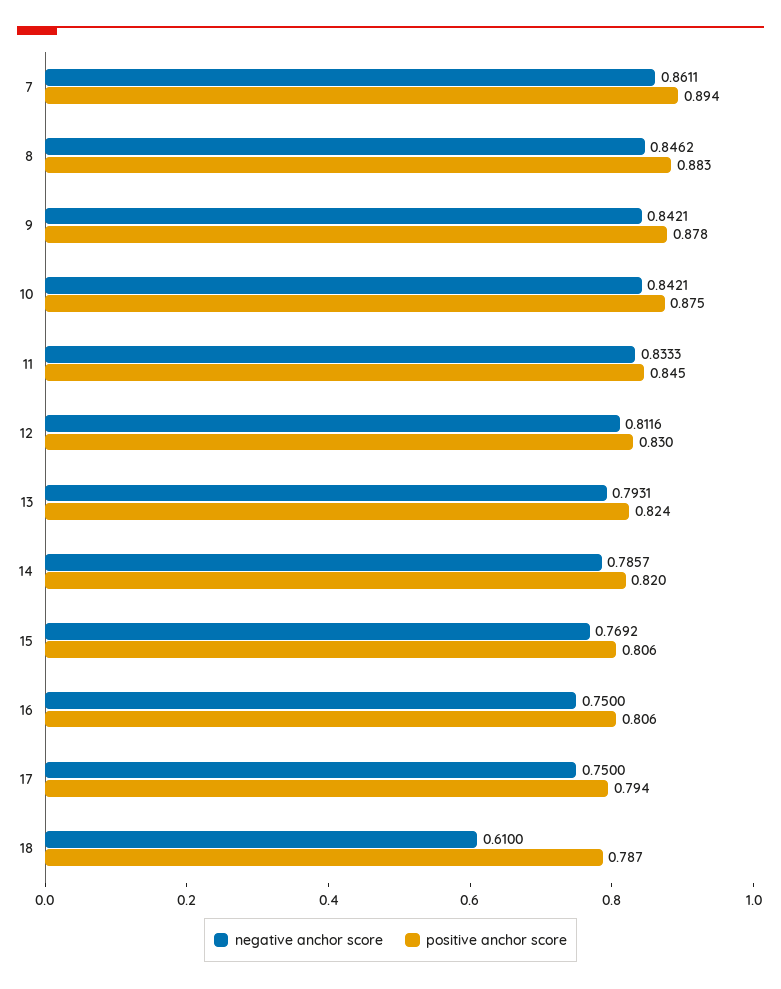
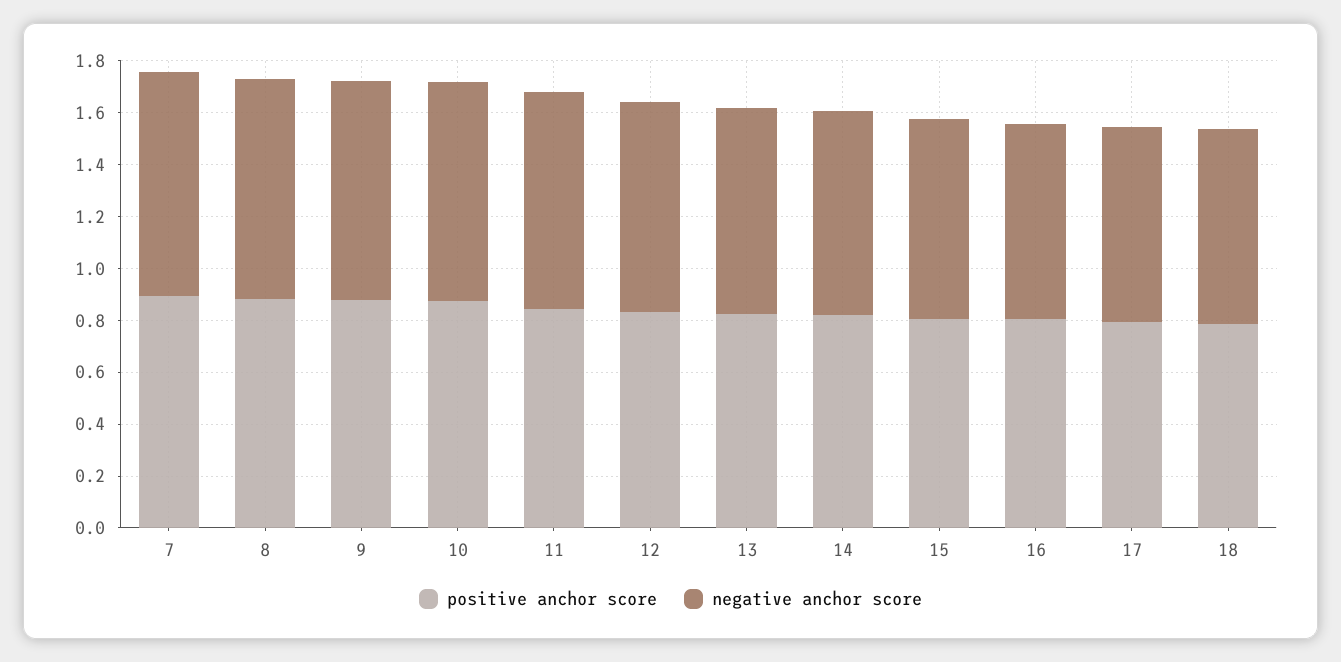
negative anchor score, 18: 0.61 -> 0.75

